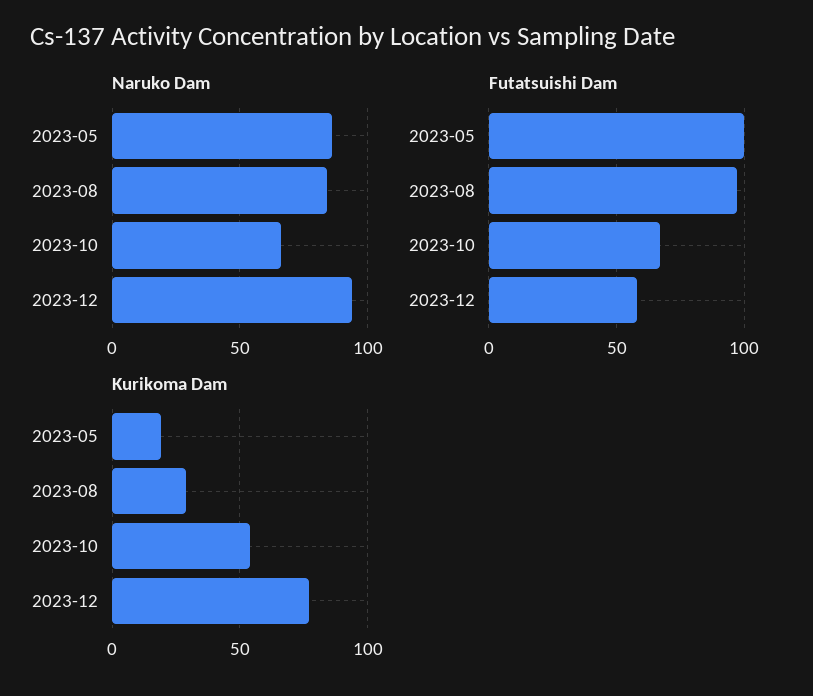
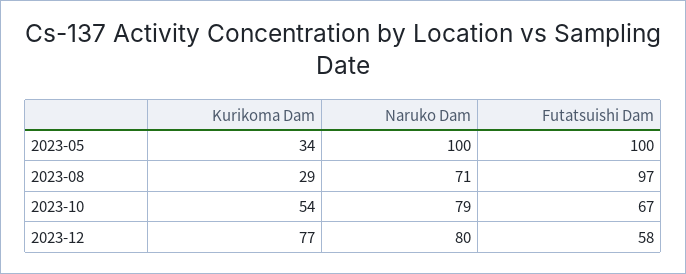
Naruko Dam, 2023-05: 85 -> 100
Naruko Dam, 2023-08: 85 -> 71
Naruko Dam, 2023-10: 65 -> 79
Naruko Dam, 2023-12: 95 -> 80
Kurikoma Dam, 2023-05: 20 -> 34

